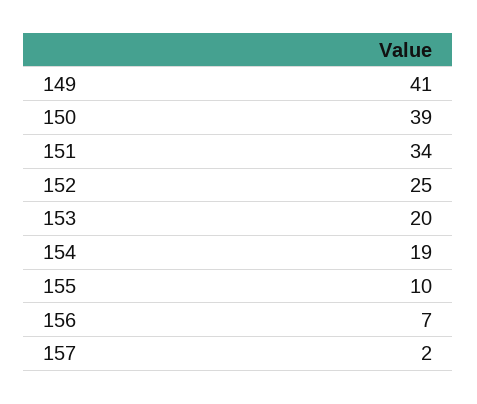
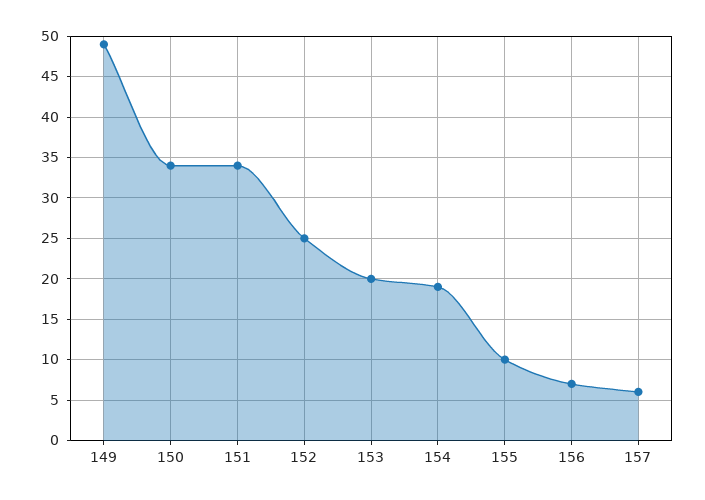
149: 41 -> 49
150: 39 -> 34
157: 2 -> 6

